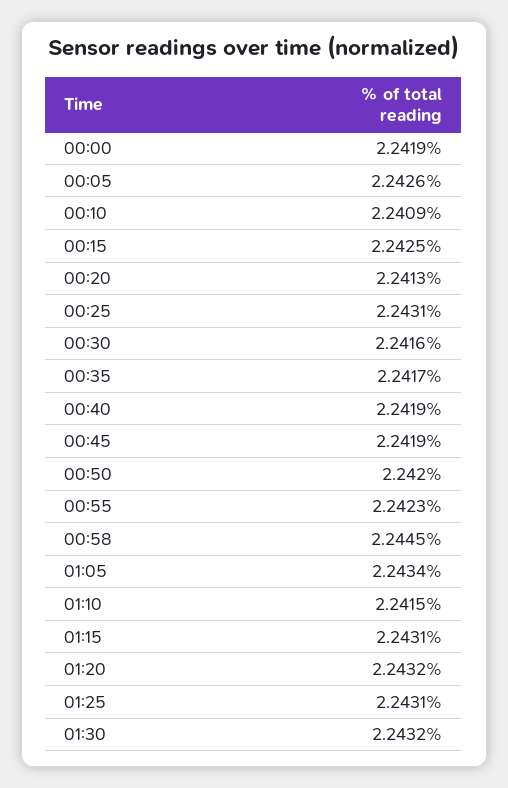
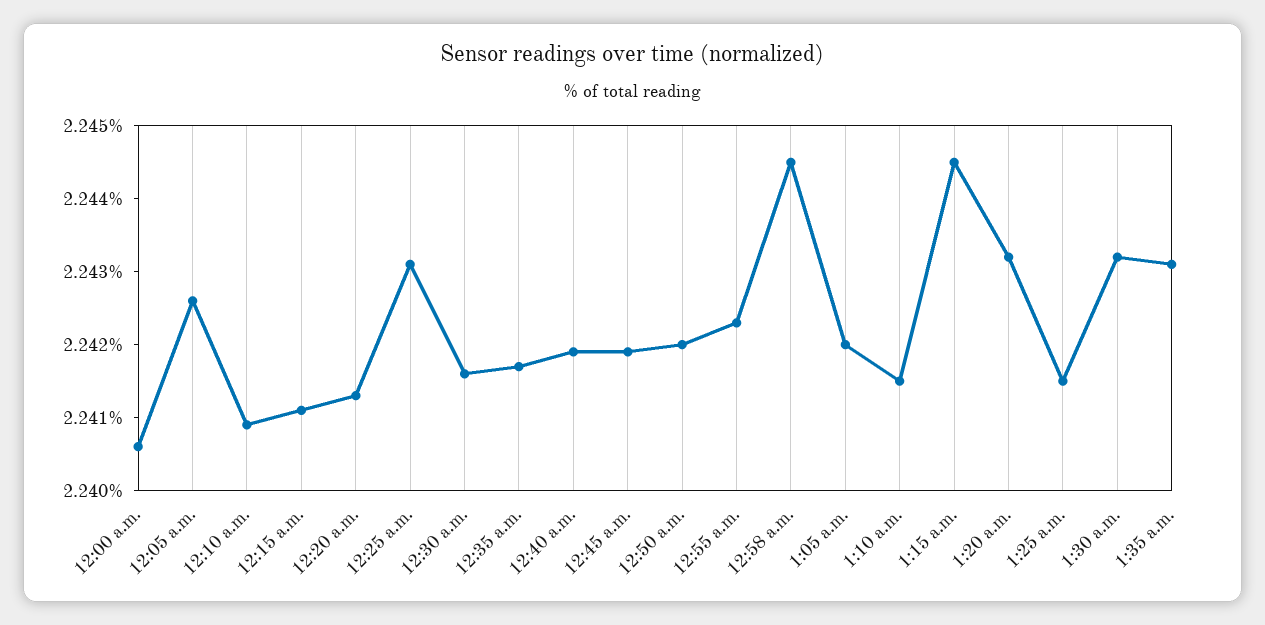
00:00: 2.2419 -> 2.2405
00:15: 2.2425 -> 2.241
01:05: 2.2434 -> 2.242
01:15: 2.2431 -> 2.2445
01:25: 2.2431 -> 2.2415
1:35 a.m.: none -> 2.243

